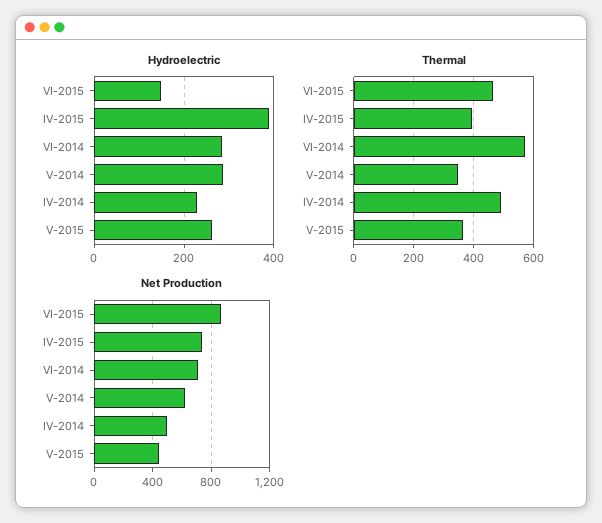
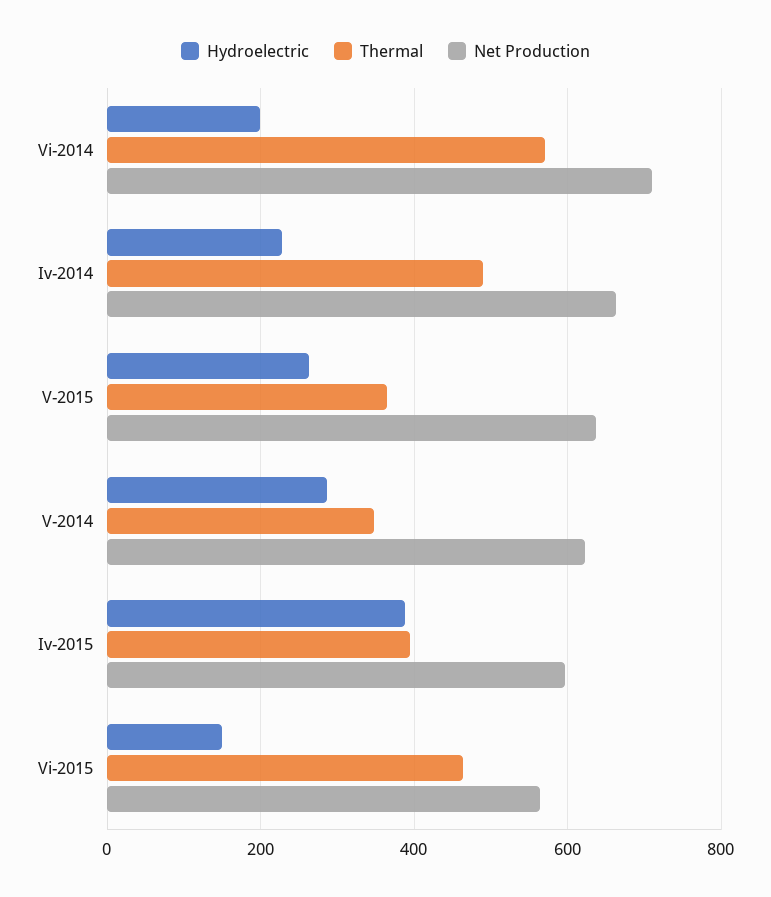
Hydroelectric, VI-2014: 280 -> 200
Net Production, VI-2015: 850 -> 560
Net Production, IV-2015: 750 -> 600
Net Production, IV-2014: 500 -> 660
Net Production, V-2015: 450 -> 640

